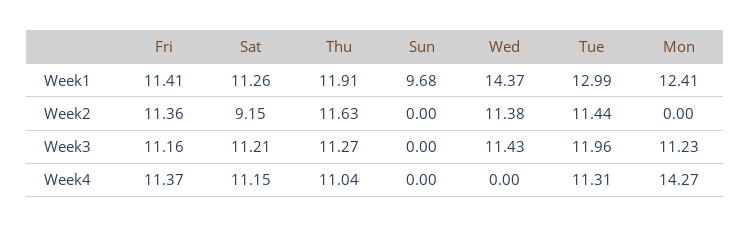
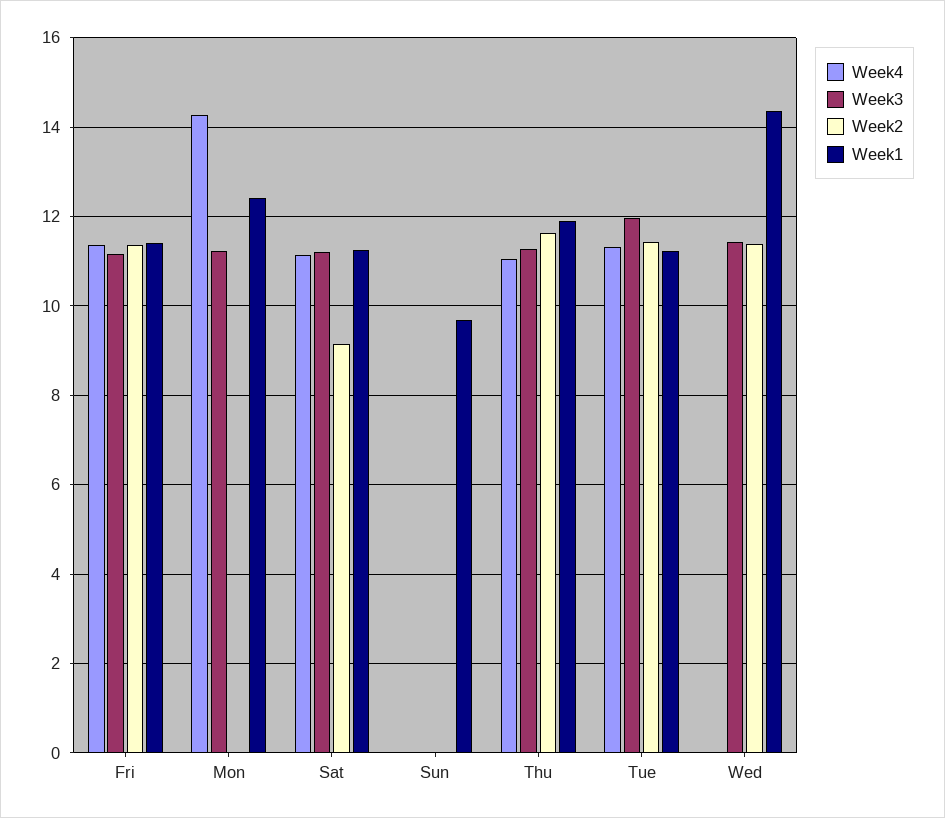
Week1, Tue: 12.99 -> 11.2

